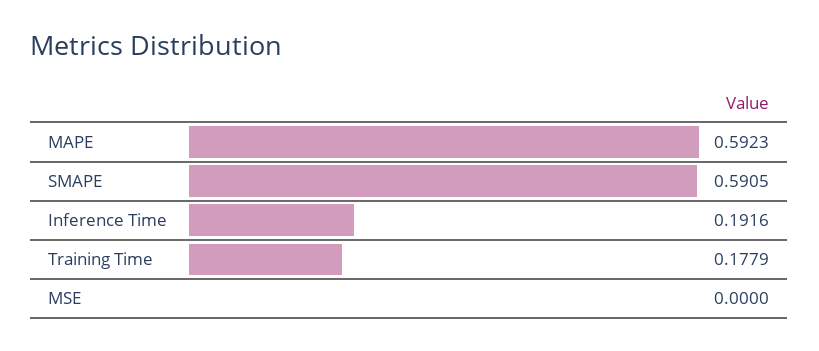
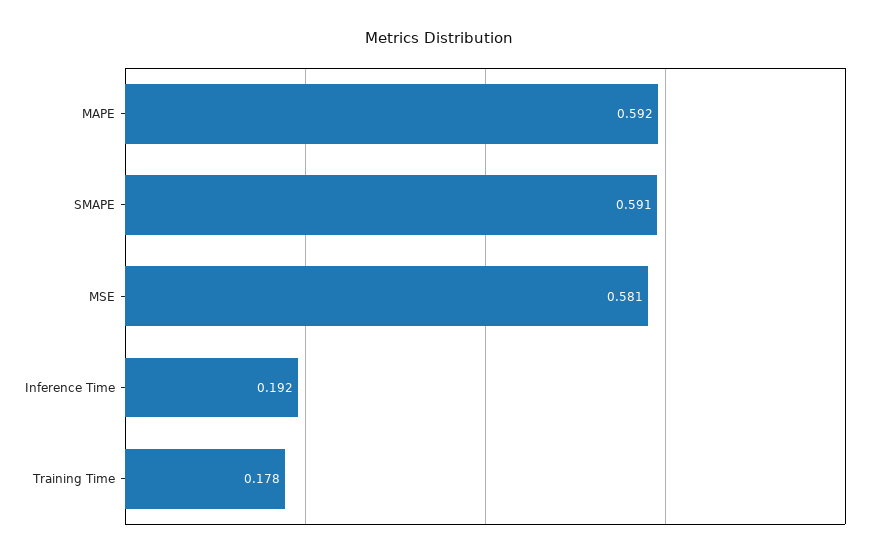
MSE: 0 -> 0.581

